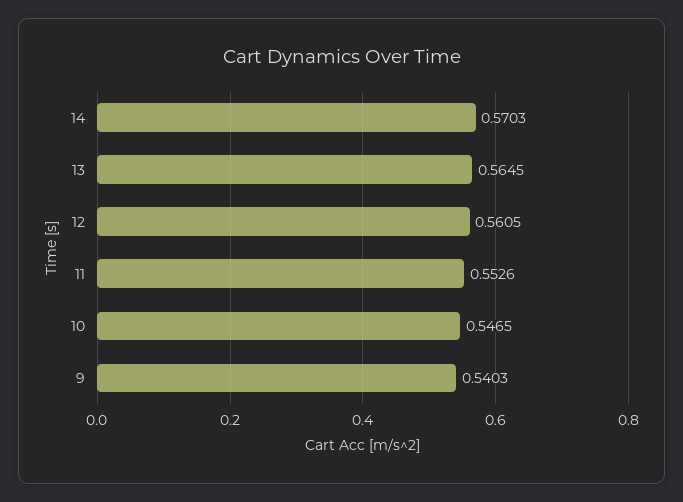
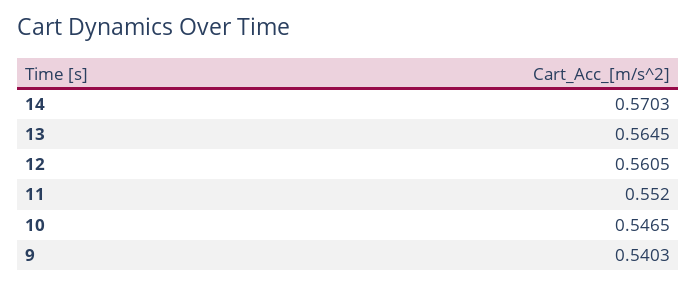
11: 0.5526 -> 0.552

